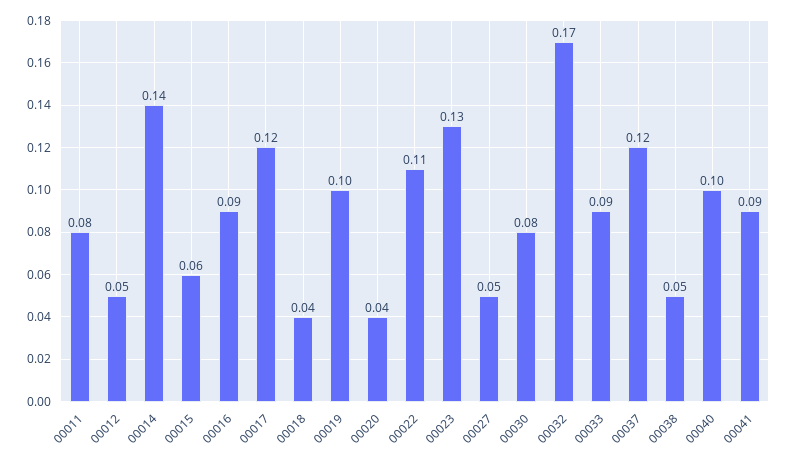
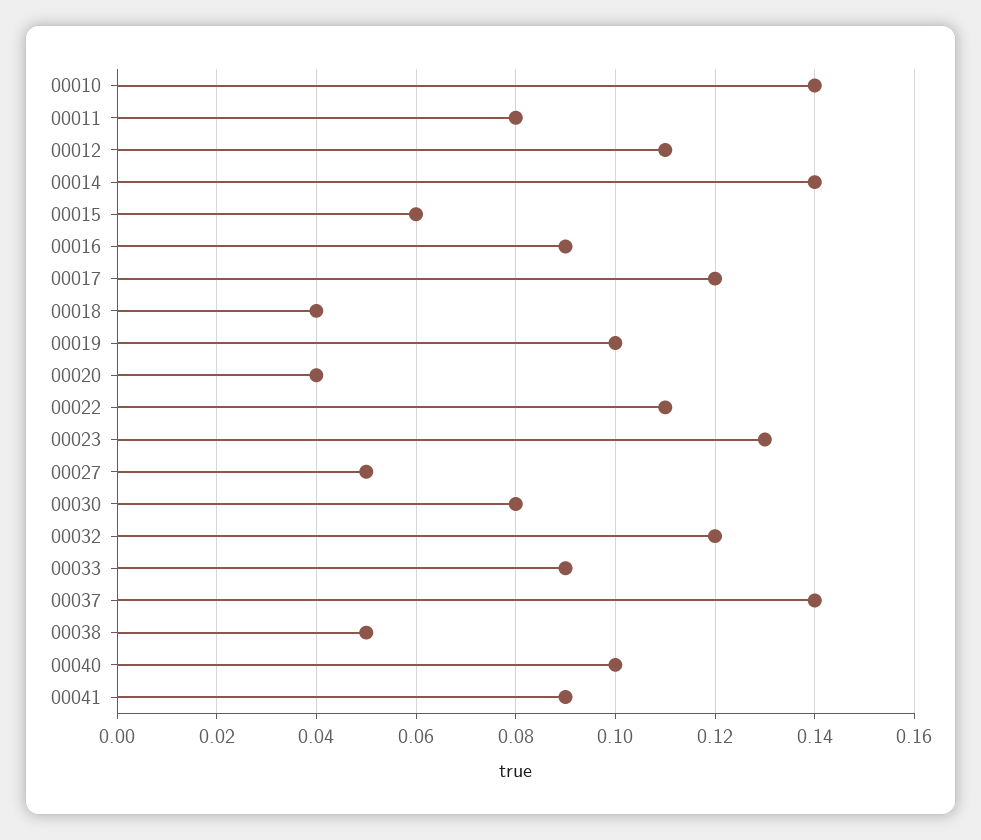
00012: 0.05 -> 0.11
00032: 0.17 -> 0.12
00037: 0.12 -> 0.14
00010: none -> 0.14

